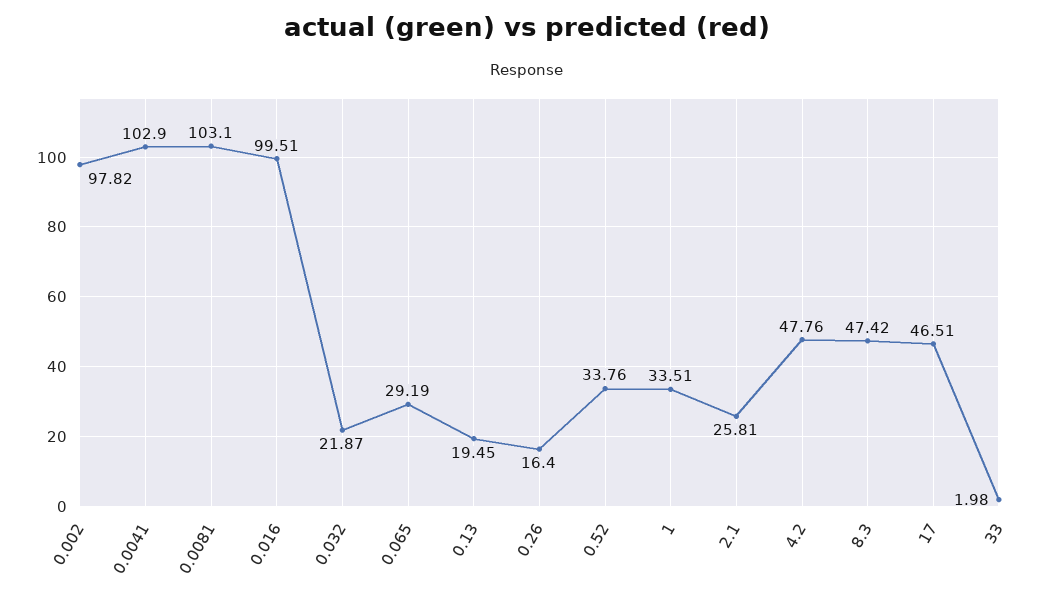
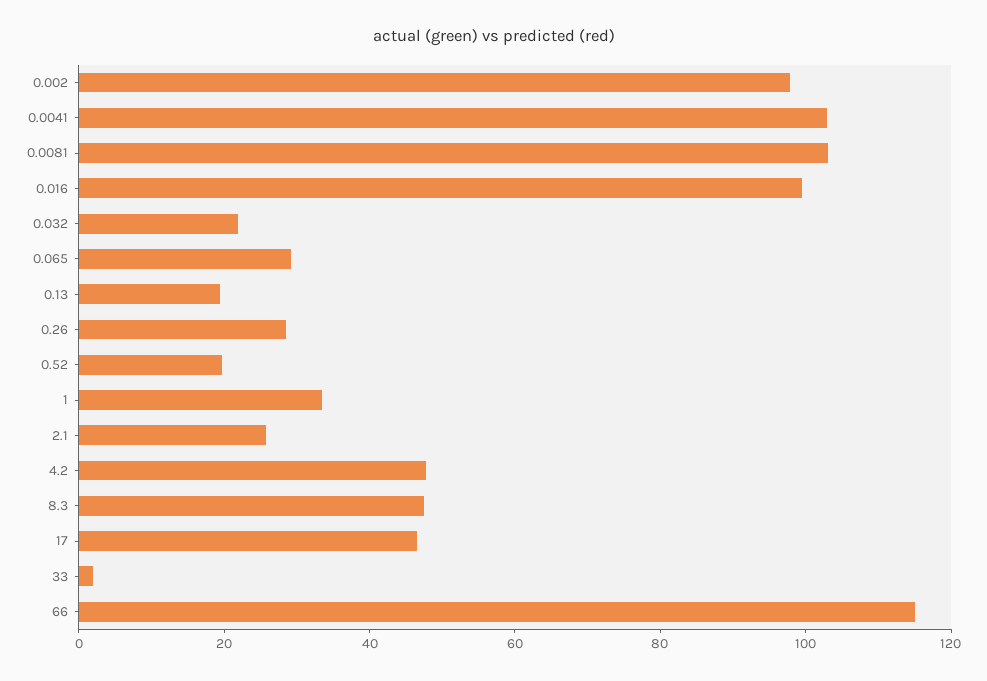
0.26: 16.4 -> 30
0.52: 33.76 -> 20
66: none -> 115

